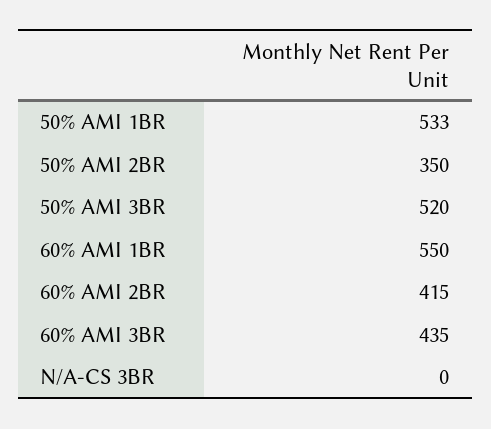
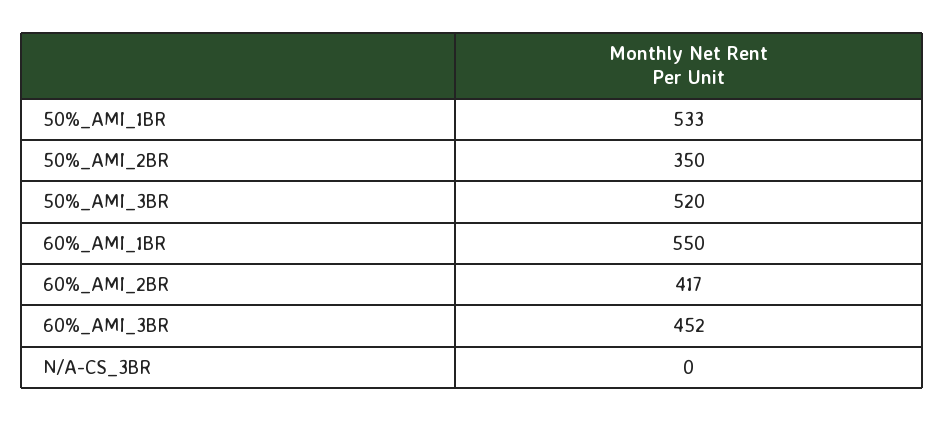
60% AMI 2BR: 415 -> 417
60% AMI 3BR: 435 -> 452

